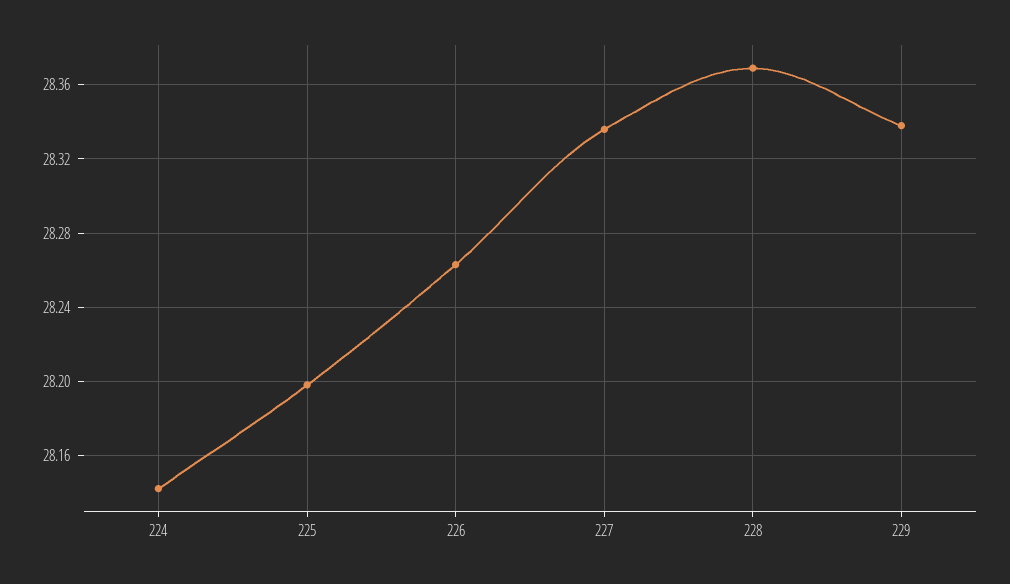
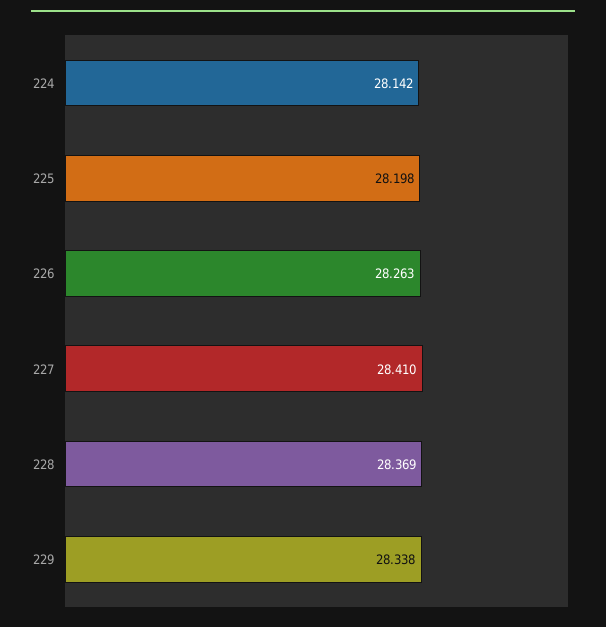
227: 28.335 -> 28.41

